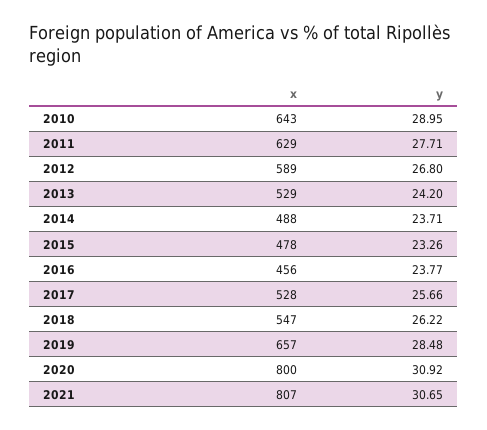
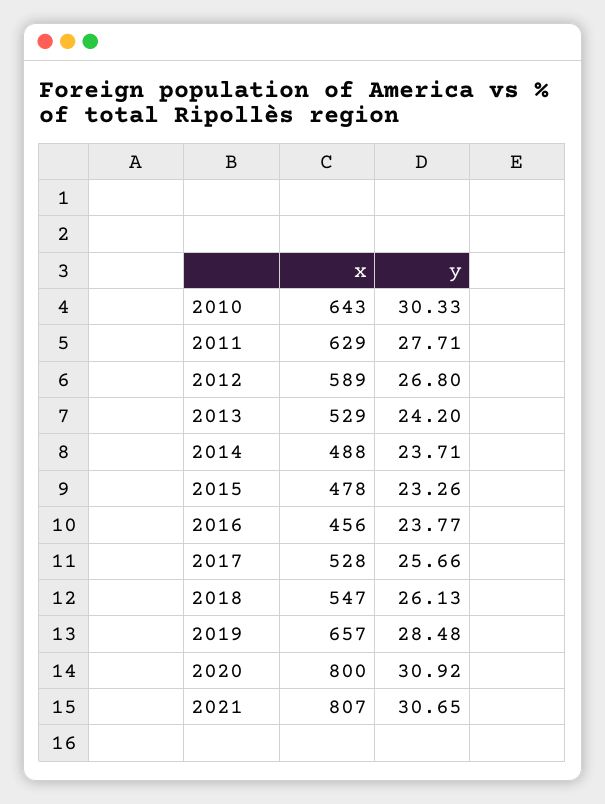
y, 2010: 28.95 -> 30.33
y, 2018: 26.22 -> 26.13

